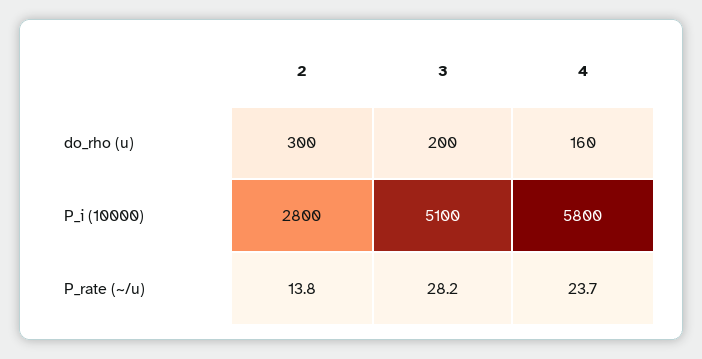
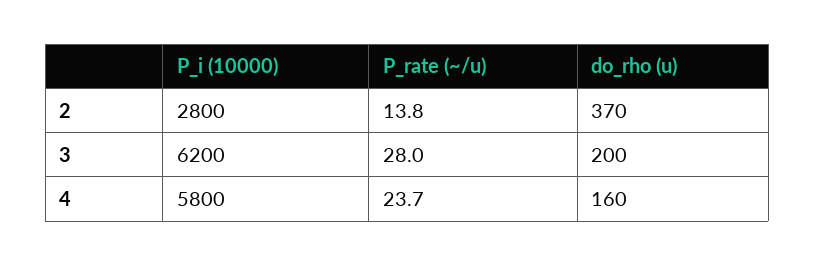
2, do_rho (u): 300 -> 370
3, P_i (10000): 5100 -> 6200
3, P_rate (~/u): 28.2 -> 28

